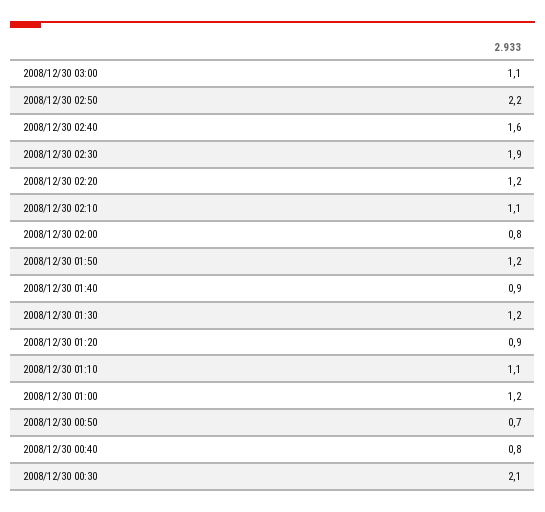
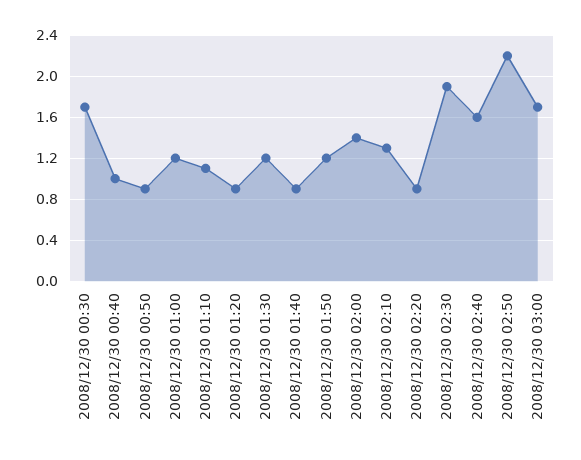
2008/12/30 03:00: 1.1 -> 1.7
2008/12/30 02:20: 1.2 -> 0.9
2008/12/30 02:10: 1.1 -> 1.3
2008/12/30 02:00: 0.8 -> 1.4
2008/12/30 00:50: 0.7 -> 0.9
2008/12/30 00:40: 0.8 -> 1
2008/12/30 00:30: 2.1 -> 1.7

